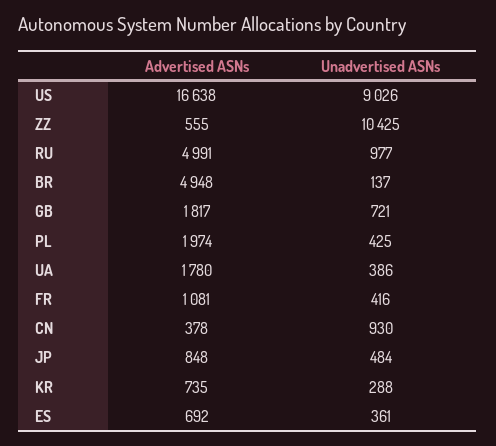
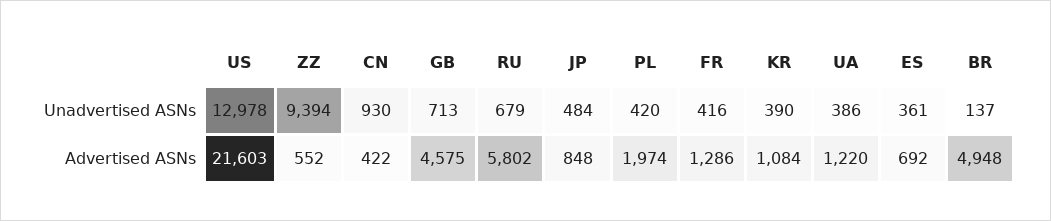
Advertised ASNs, US: 16638 -> 21603
Unadvertised ASNs, US: 9026 -> 12978
Advertised ASNs, ZZ: 555 -> 552
Unadvertised ASNs, ZZ: 10425 -> 9394
Advertised ASNs, RU: 4991 -> 5802
Unadvertised ASNs, RU: 977 -> 679
Advertised ASNs, GB: 1817 -> 4575
Unadvertised ASNs, GB: 721 -> 713
Unadvertised ASNs, PL: 425 -> 420
Advertised ASNs, UA: 1780 -> 1220
Advertised ASNs, FR: 1081 -> 1286
Advertised ASNs, CN: 378 -> 422
Advertised ASNs, KR: 735 -> 1084
Unadvertised ASNs, KR: 288 -> 390

